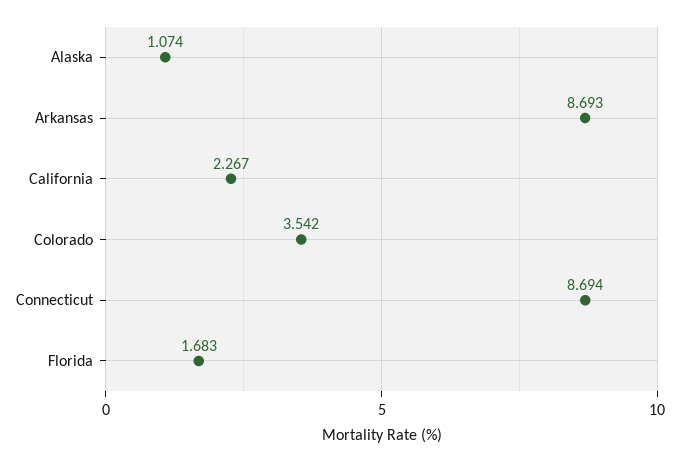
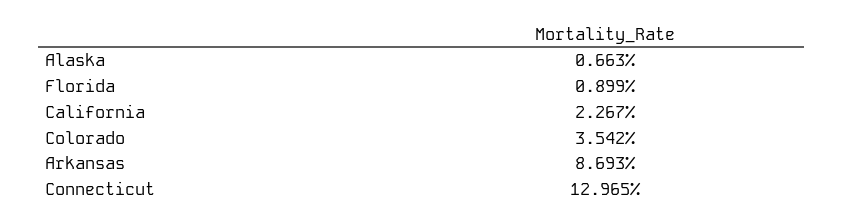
Alaska: 1.074 -> 0.663
Connecticut: 8.694 -> 12.965
Florida: 1.683 -> 0.899

